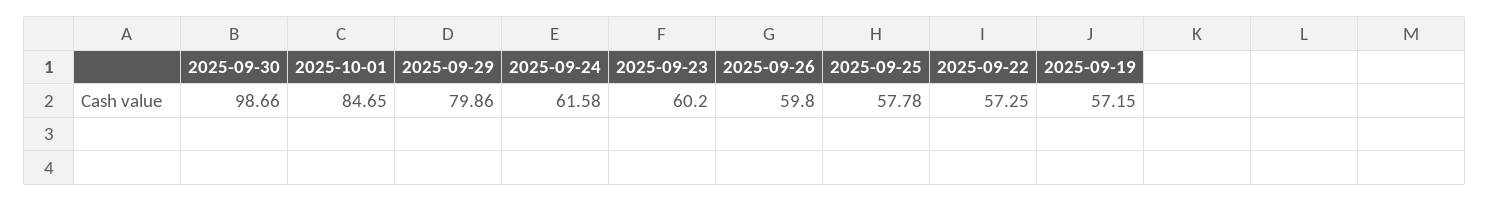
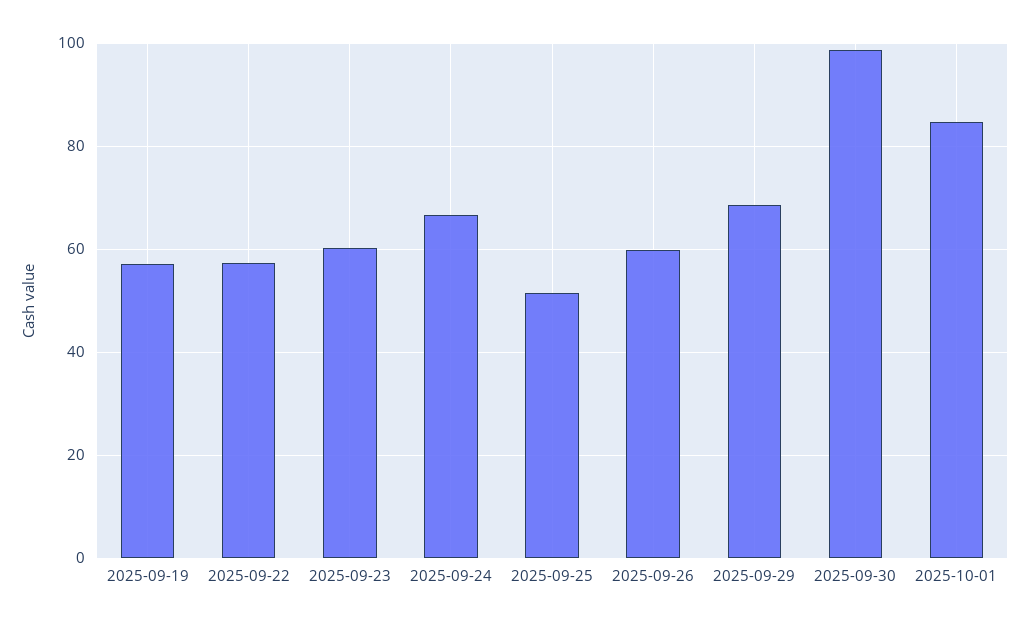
2025-09-29: 79.86 -> 68
2025-09-24: 61.58 -> 66
2025-09-25: 57.78 -> 52

